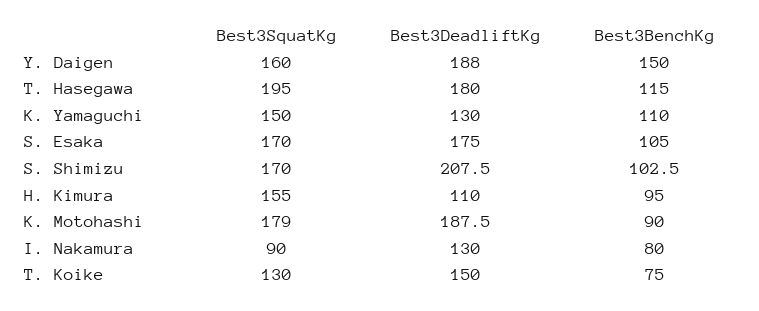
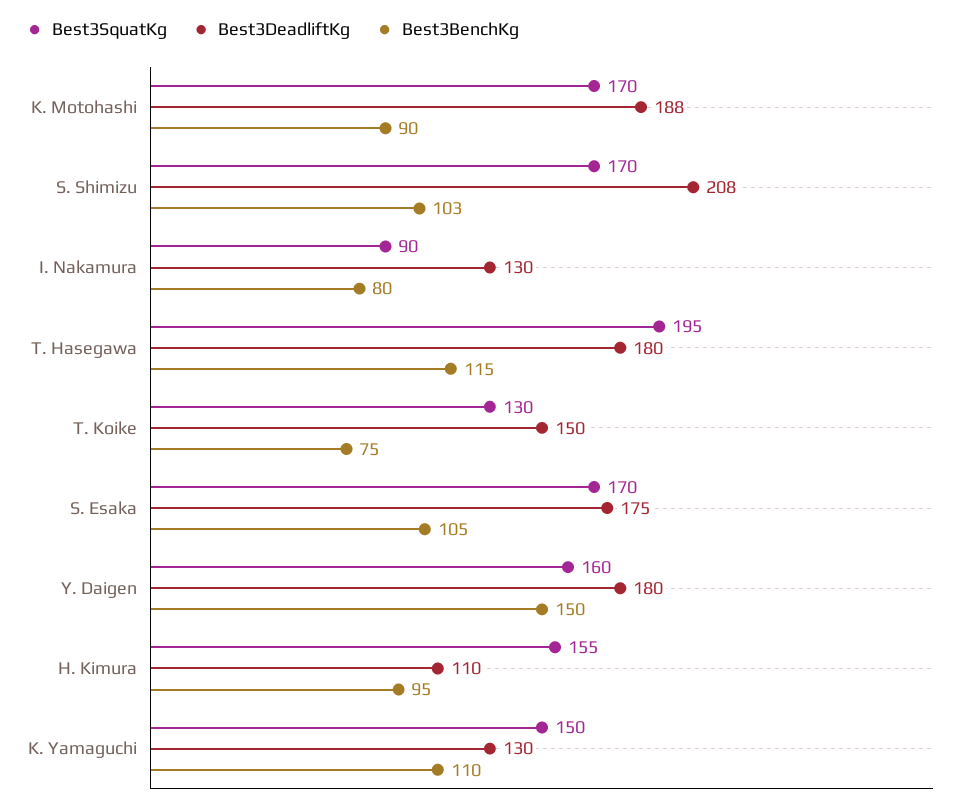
Best3DeadliftKg, Y. Daigen: 188 -> 180
Best3SquatKg, K. Motohashi: 179 -> 170

